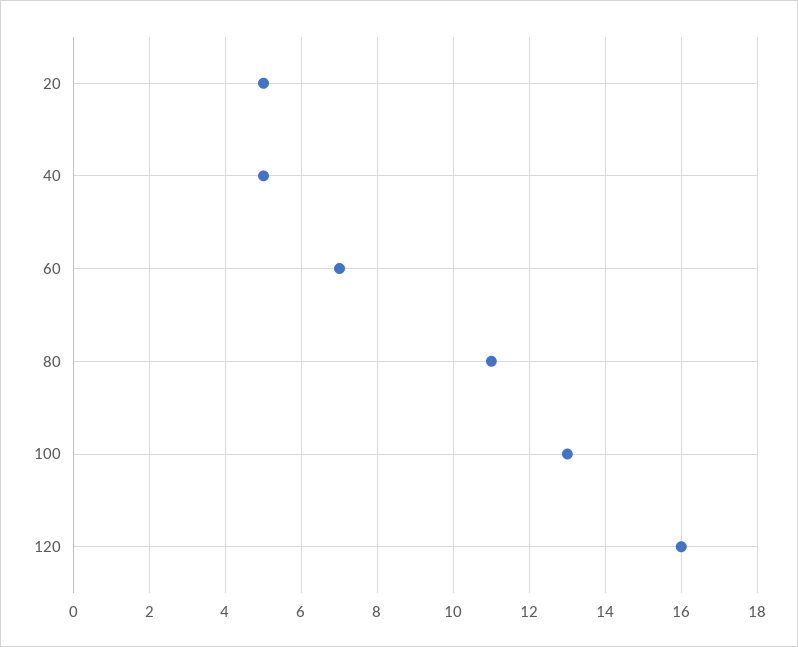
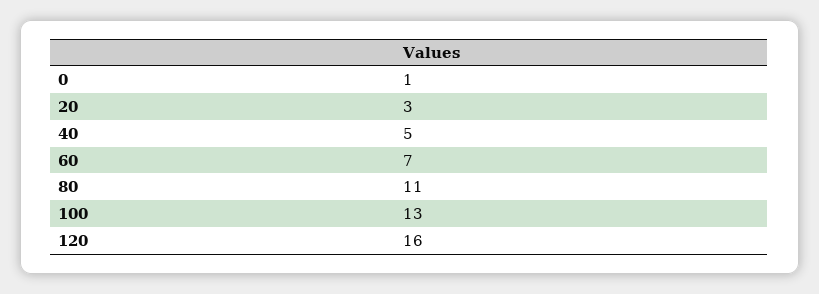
20: 5 -> 3
0: none -> 1

